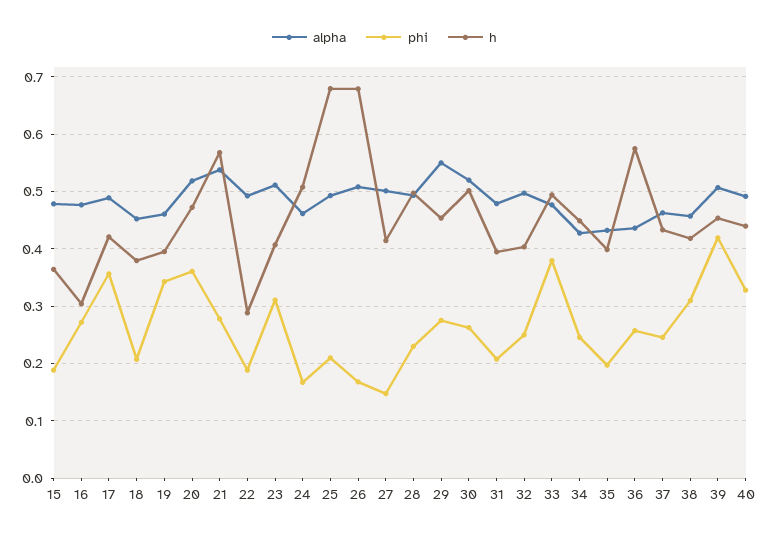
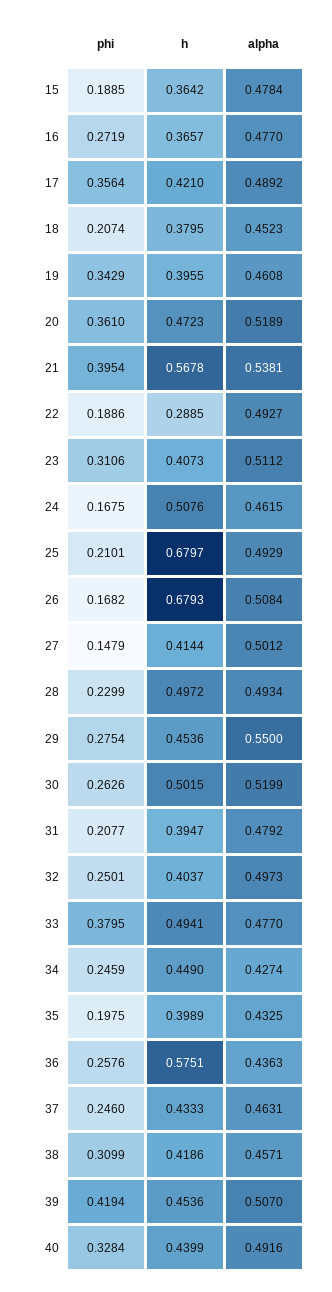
h, 16: 0.3 -> 0.3657
phi, 21: 0.28 -> 0.3954

